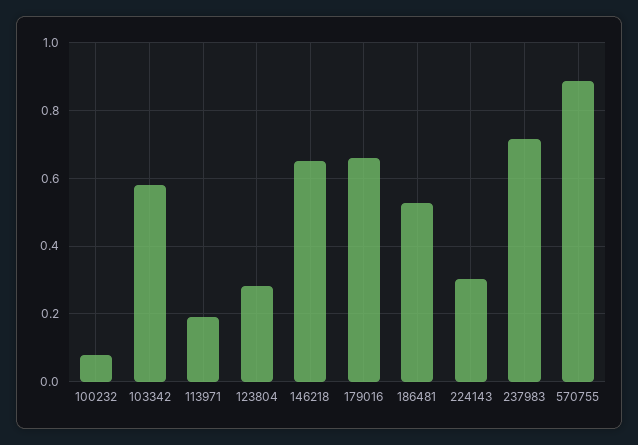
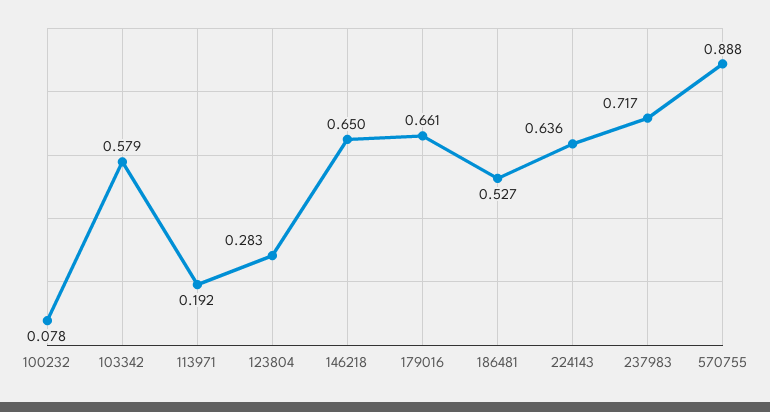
224143: 0.3 -> 0.636

